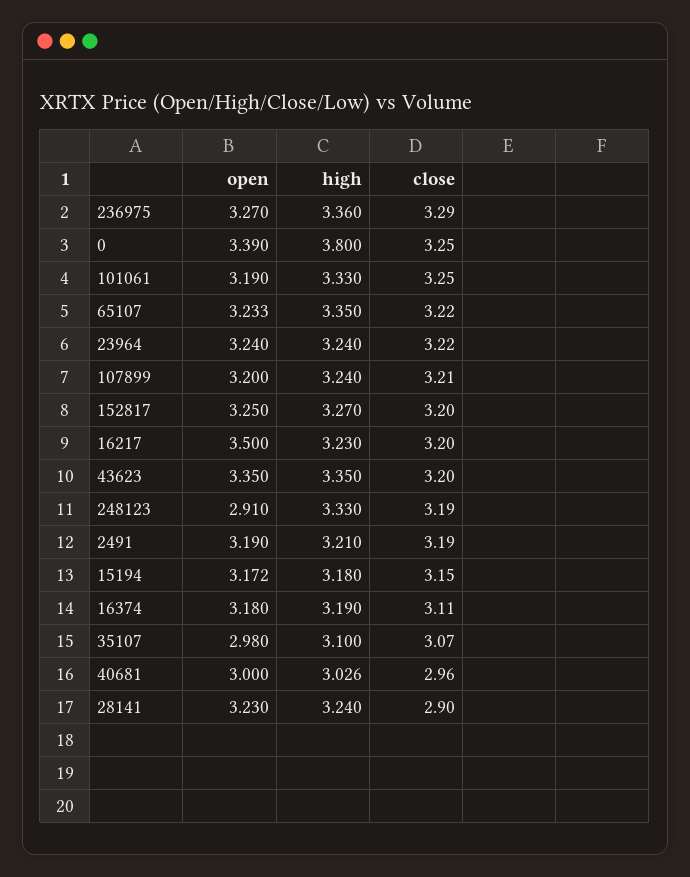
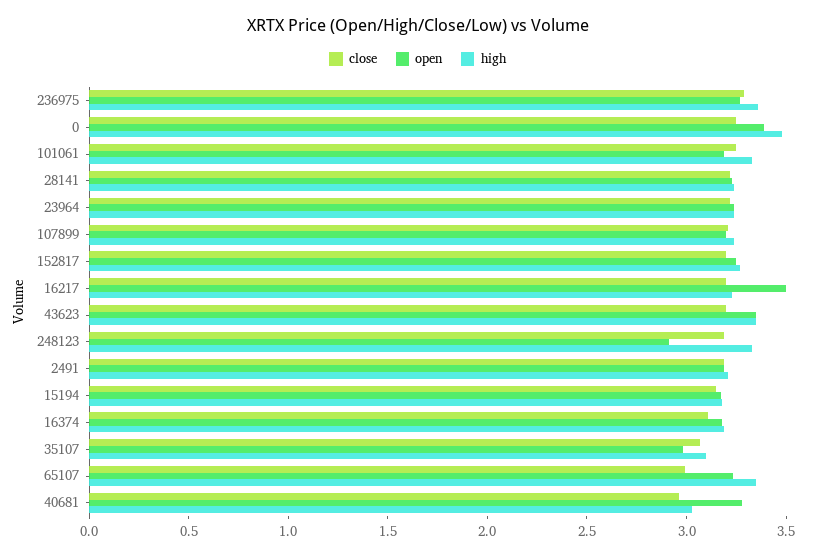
high, 0: 3.8 -> 3.5
close, 65107: 3.22 -> 3
open, 40681: 3 -> 3.3
close, 28141: 2.9 -> 3.2

